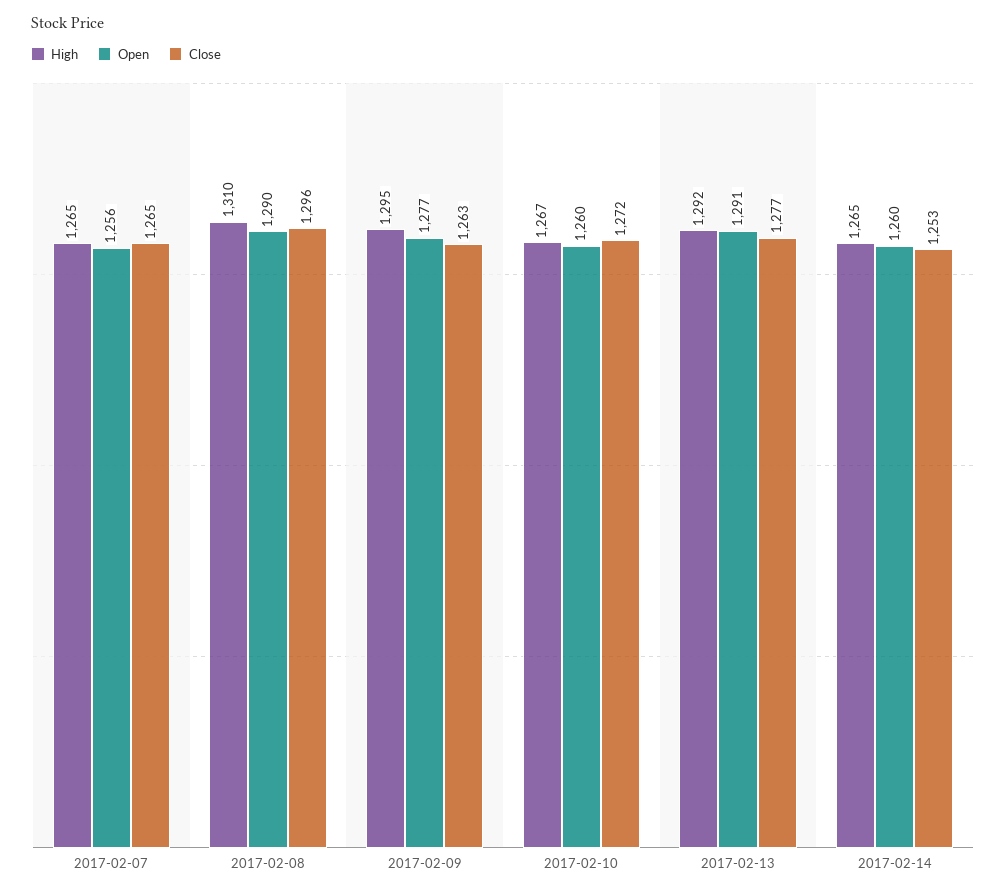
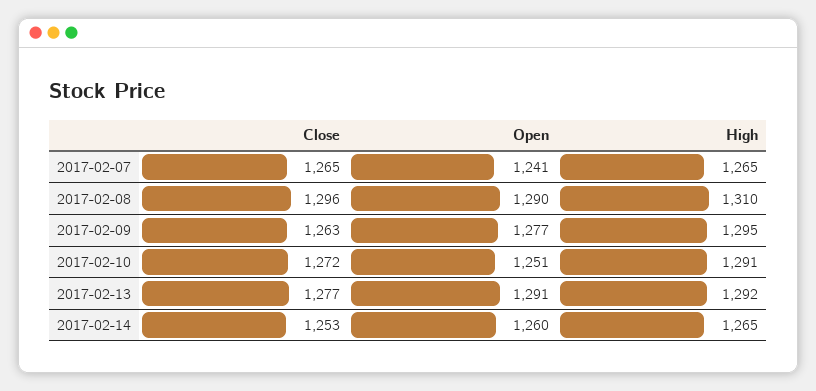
Open, 2017-02-07: 1256 -> 1241
High, 2017-02-10: 1267 -> 1291
Open, 2017-02-10: 1260 -> 1251

